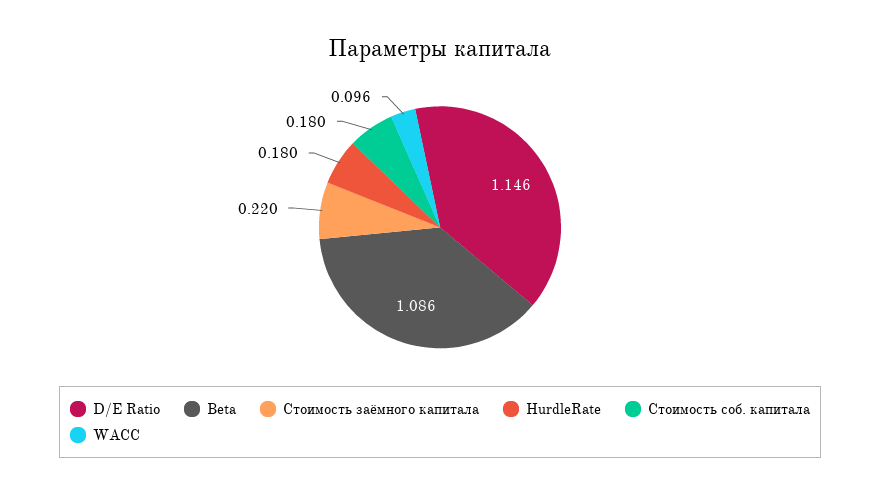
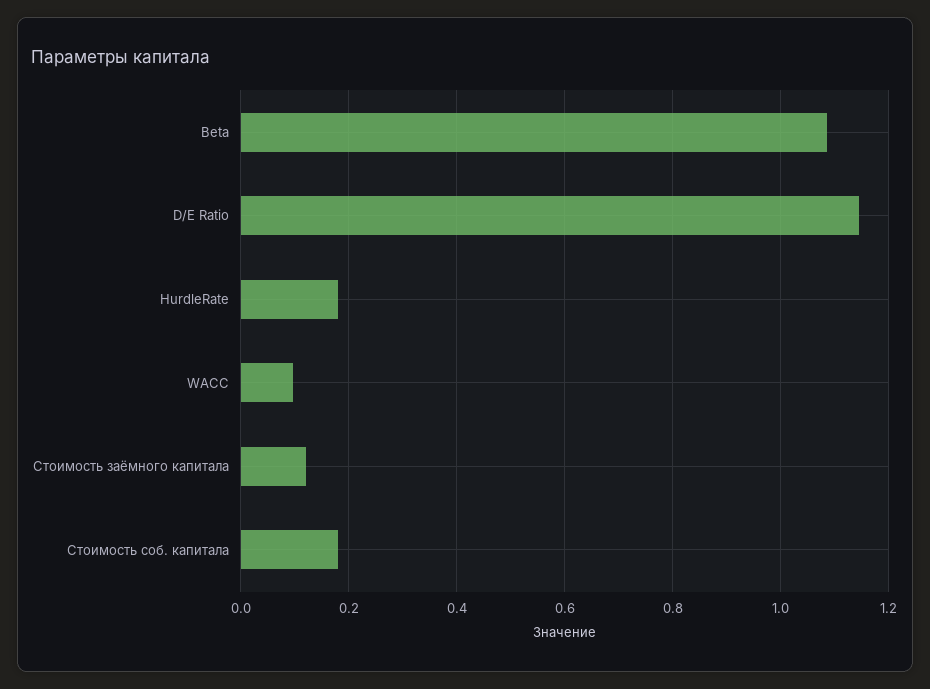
Стоимость заёмного капитала: 0.22 -> 0.12

